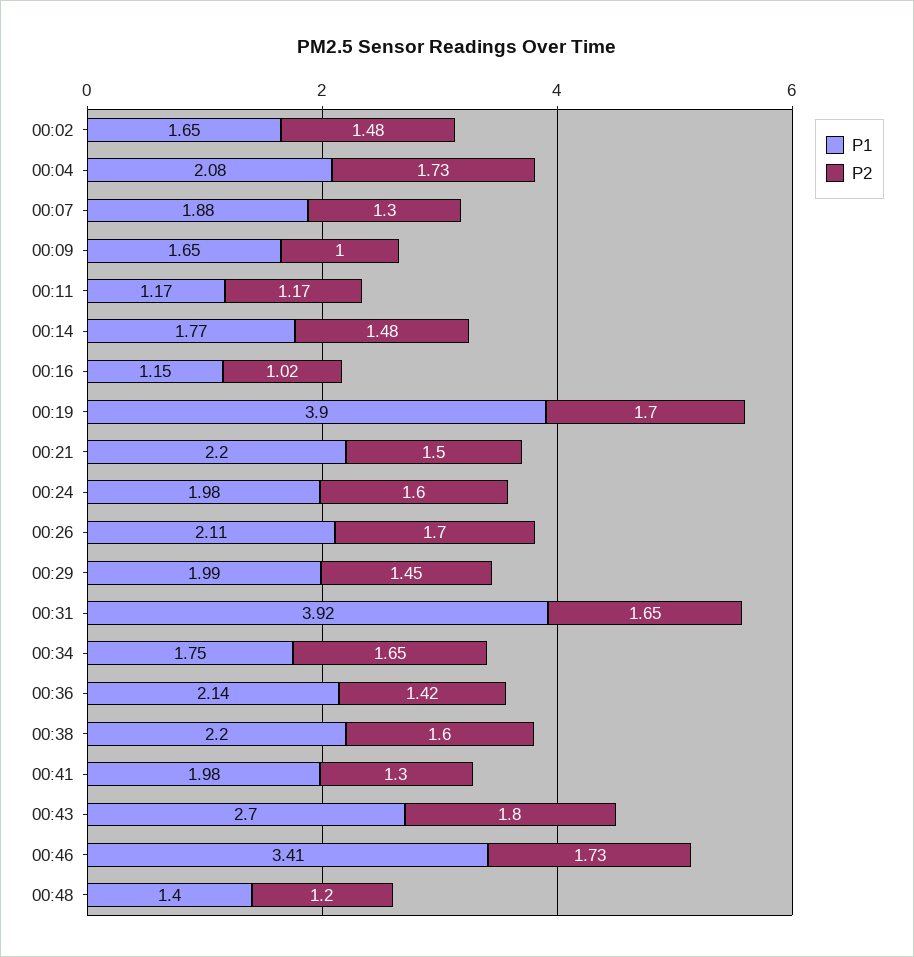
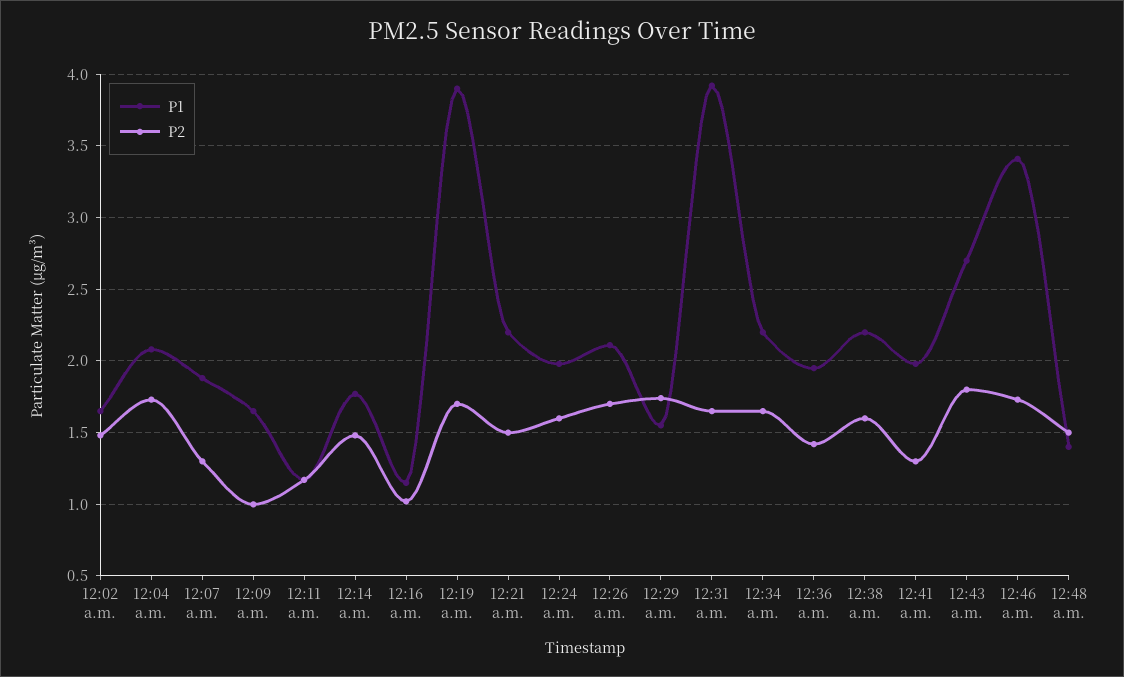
P1, 00:29: 1.99 -> 1.55
P2, 00:29: 1.45 -> 1.75
P1, 00:34: 1.75 -> 2.2
P1, 00:36: 2.14 -> 1.95
P2, 00:48: 1.2 -> 1.5

